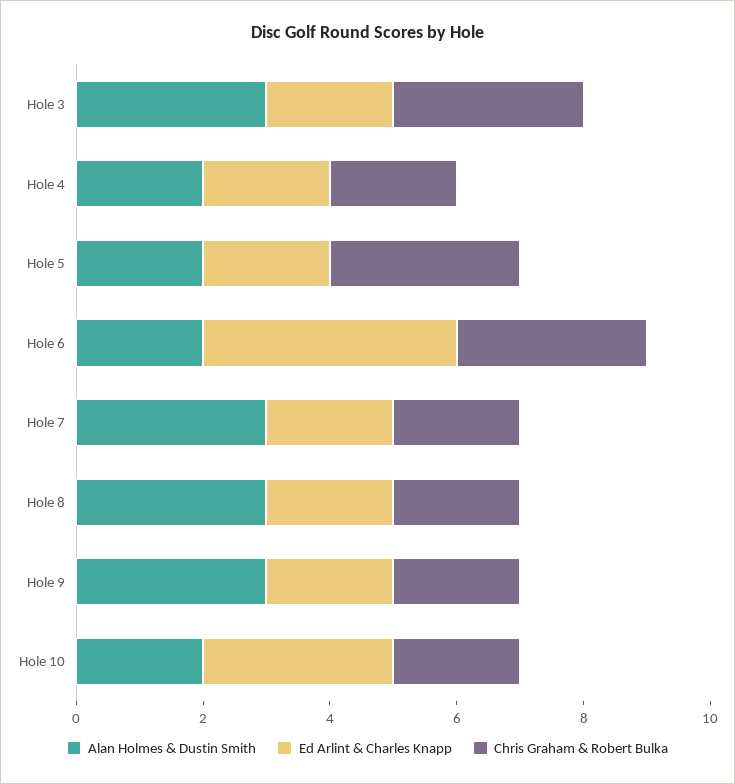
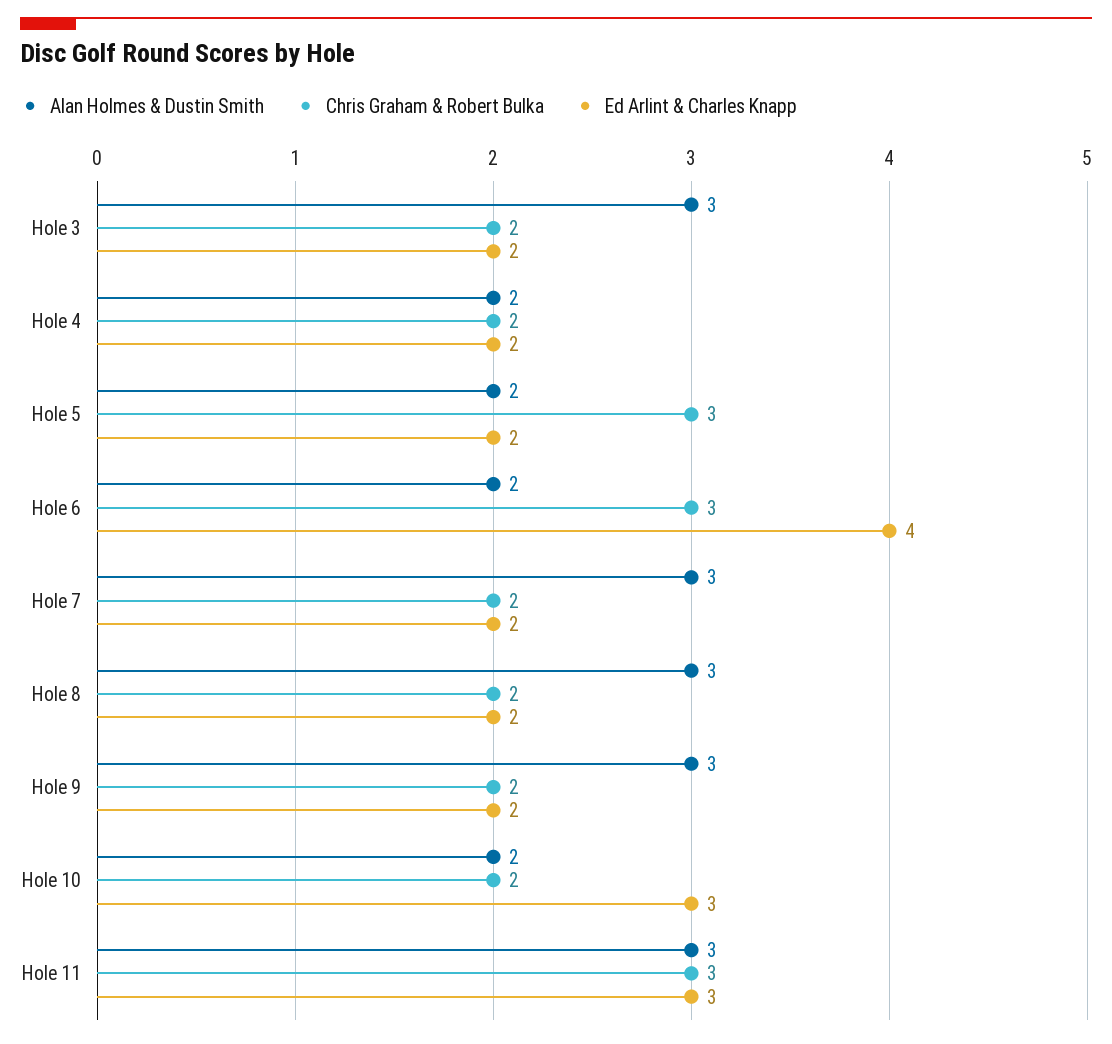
Chris Graham & Robert Bulka, Hole 3: 3 -> 2
Alan Holmes & Dustin Smith, Hole 11: none -> 3
Chris Graham & Robert Bulka, Hole 11: none -> 3
Ed Arlint & Charles Knapp, Hole 11: none -> 3

